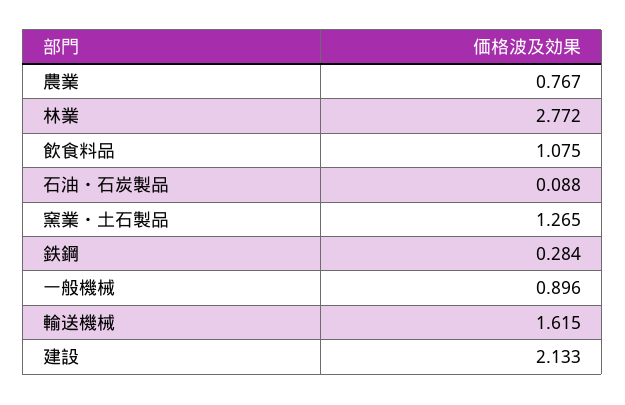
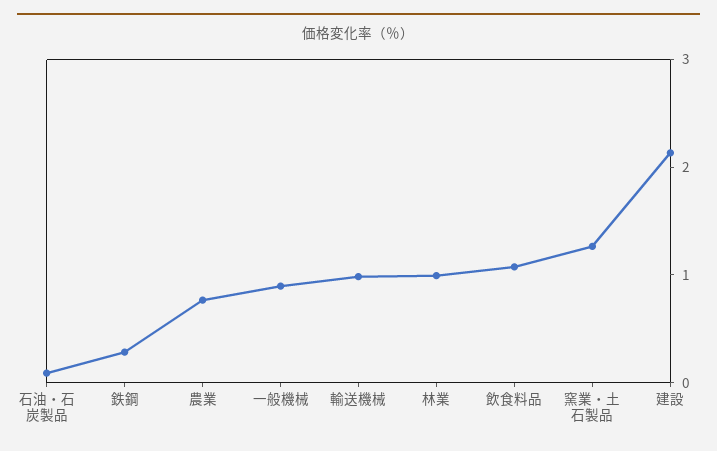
林業: 2.772 -> 1
輸送機械: 1.615 -> 1

